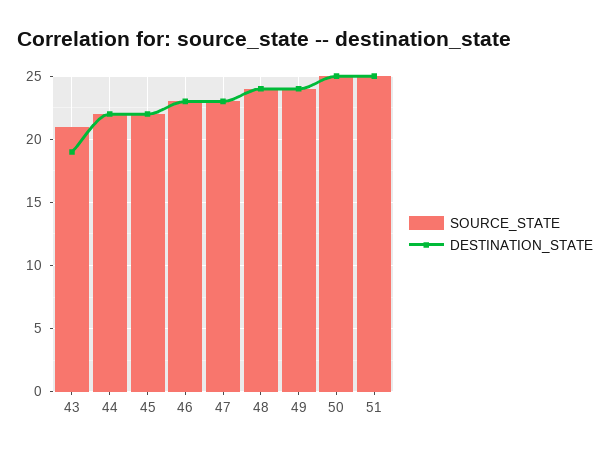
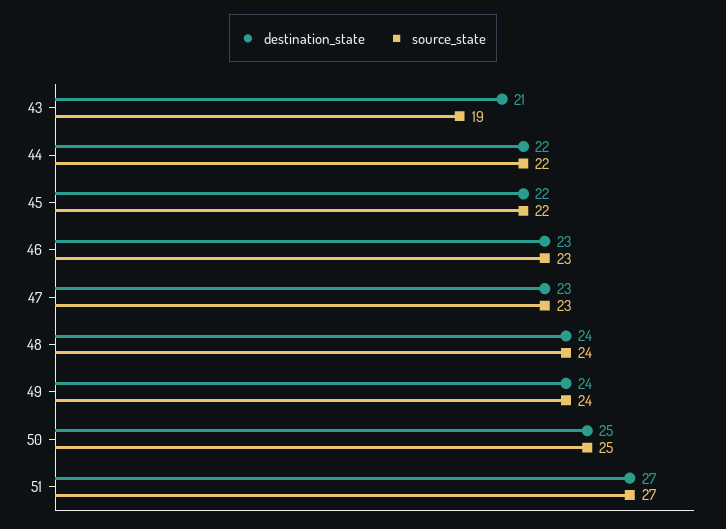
SOURCE_STATE, 43: 21 -> 19
DESTINATION_STATE, 43: 19 -> 21
SOURCE_STATE, 51: 25 -> 27
DESTINATION_STATE, 51: 25 -> 27

